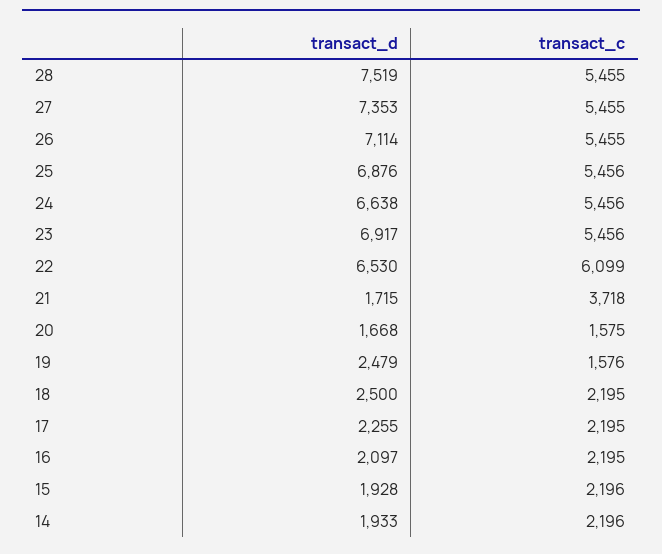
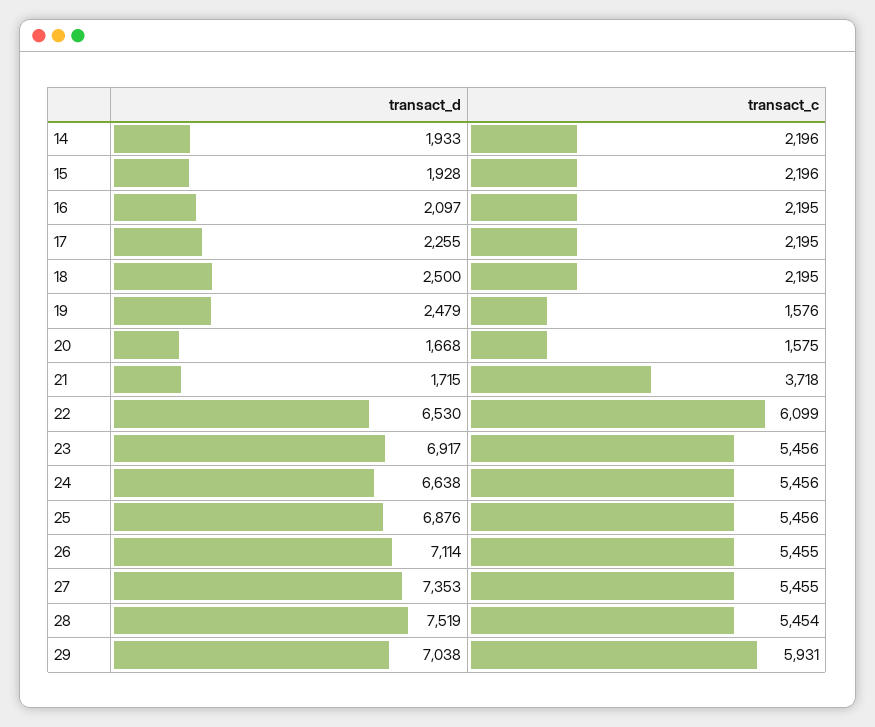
transact_c, 28: 5455 -> 5454
transact_d, 29: none -> 7038
transact_c, 29: none -> 5931

